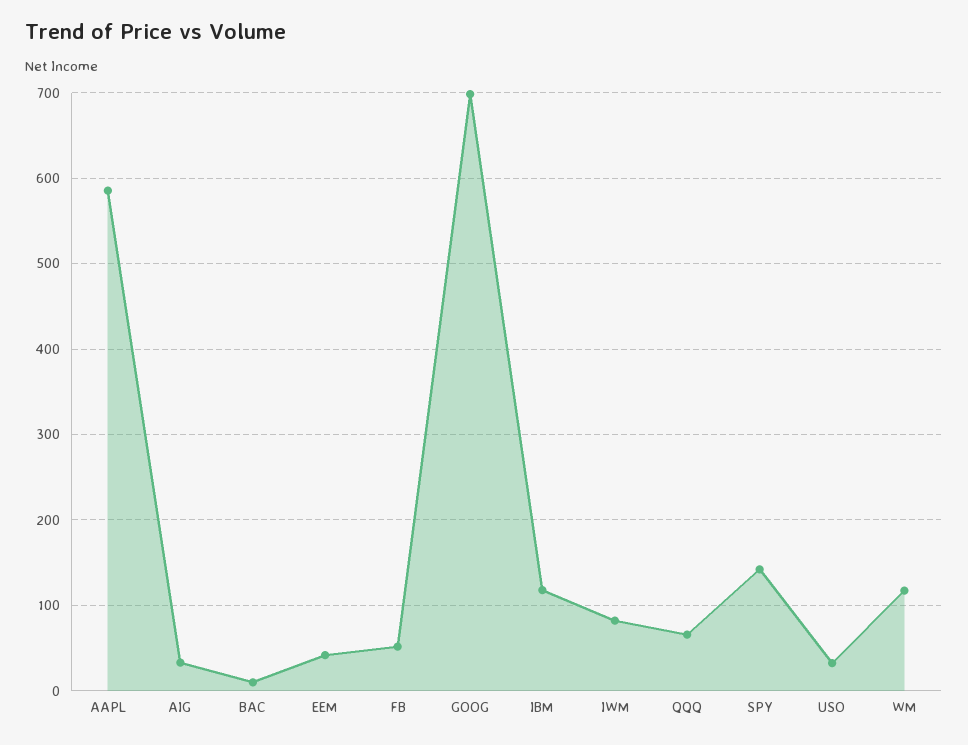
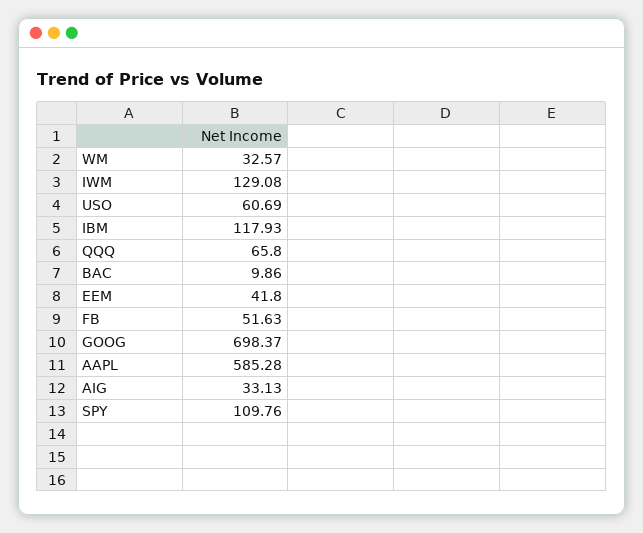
IWM: 80 -> 129.08
SPY: 140 -> 109.76
USO: 30 -> 60.69
WM: 120 -> 32.57

